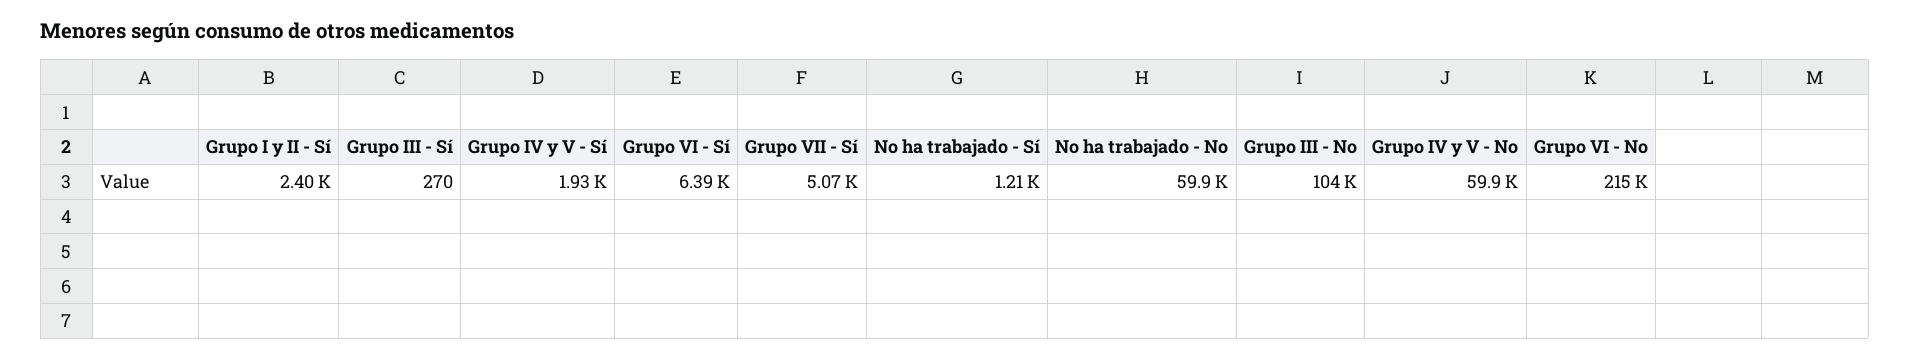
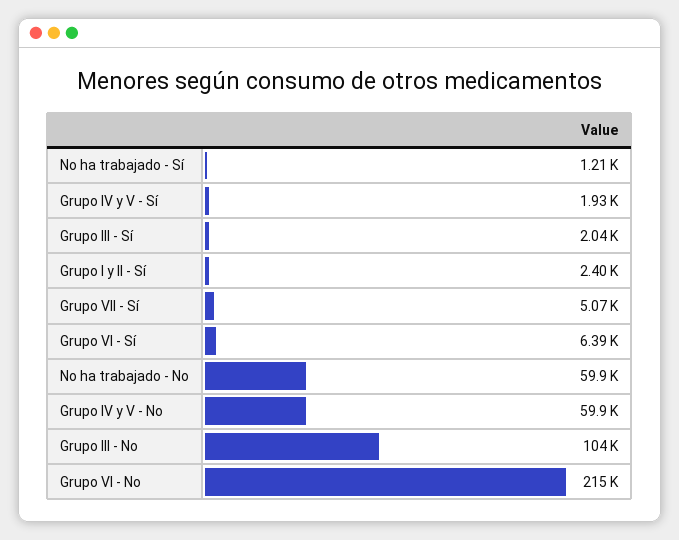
Grupo III - Sí: 270 -> 2040

